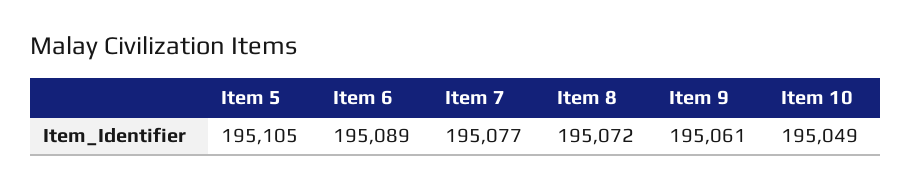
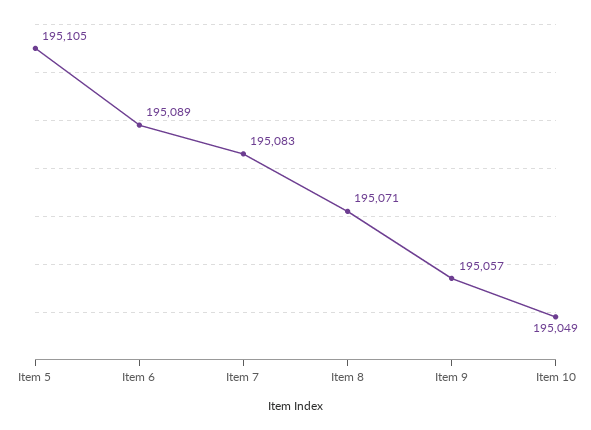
Item 7: 195077 -> 195083
Item 8: 195072 -> 195071
Item 9: 195061 -> 195057

